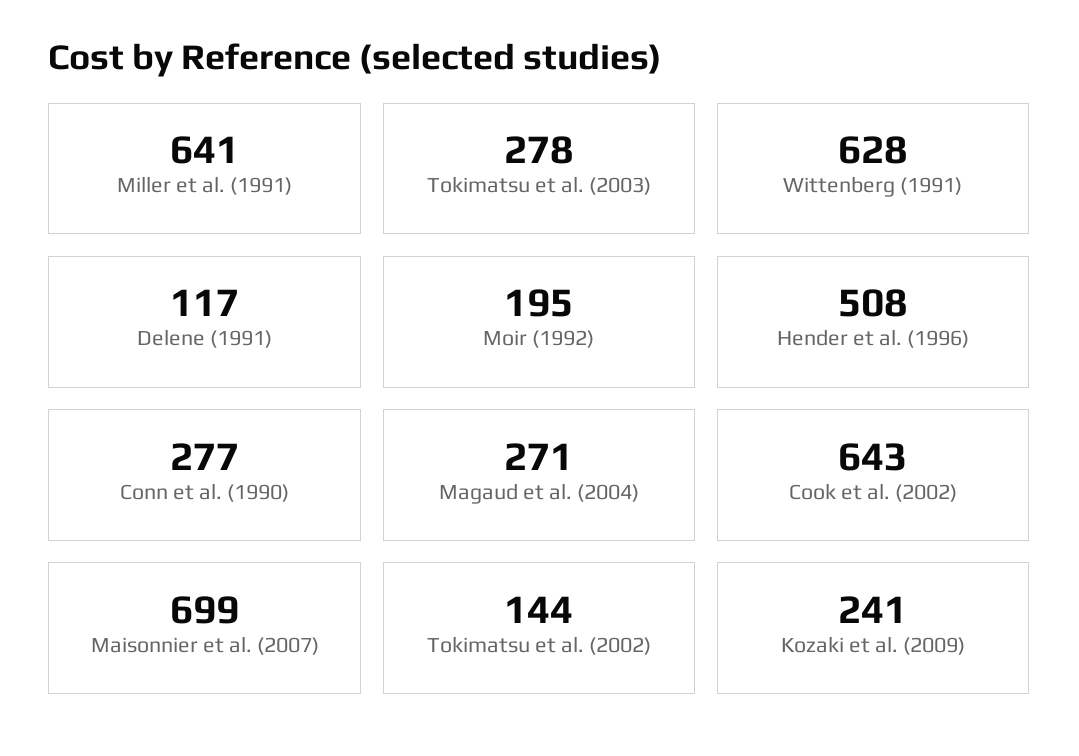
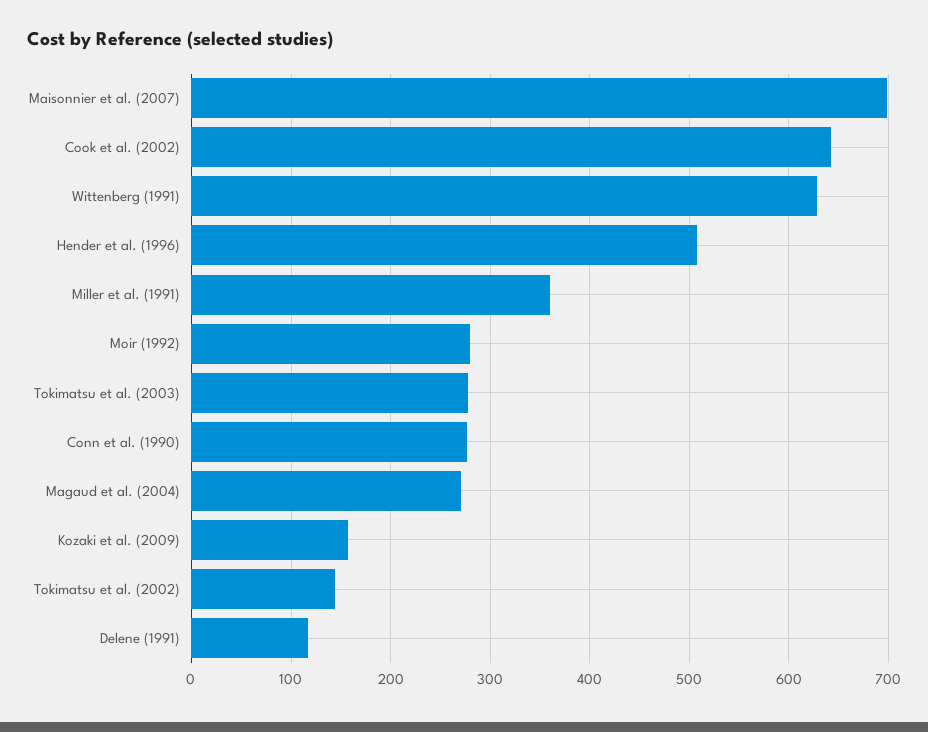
Miller et al. (1991): 641 -> 360
Moir (1992): 195 -> 280
Kozaki et al. (2009): 241 -> 160

